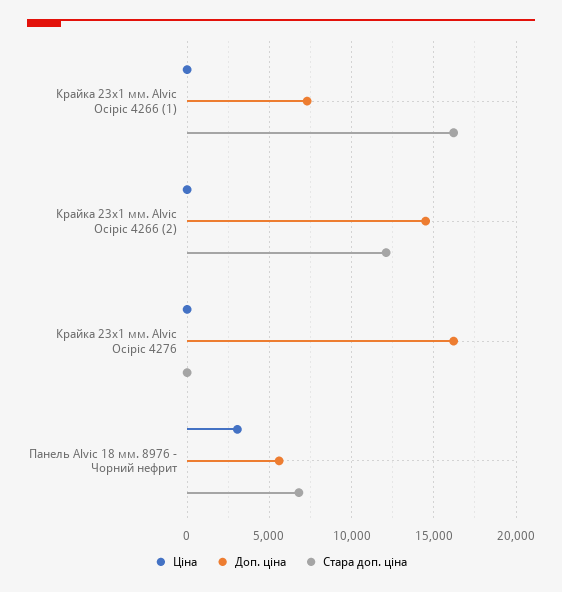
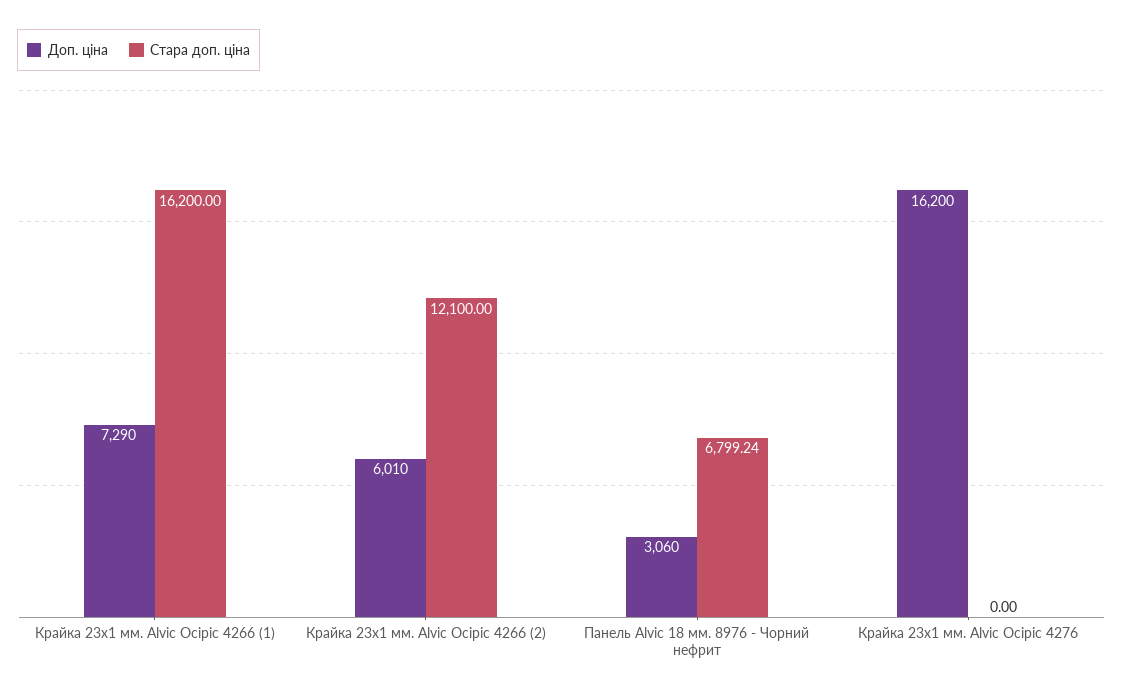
Ціна, Крайка 23x1 мм. Alvic Осіріс 4266 (1): 0 -> none
Ціна, Крайка 23x1 мм. Alvic Осіріс 4266 (2): 0 -> none
Доп. ціна, Крайка 23x1 мм. Alvic Осіріс 4266 (2): 14500 -> 6010
Ціна, Крайка 23x1 мм. Alvic Осіріс 4276: 0 -> none
Ціна, Панель Alvic 18 мм. 8976 - Чорний нефрит: 3000 -> none
Доп. ціна, Панель Alvic 18 мм. 8976 - Чорний нефрит: 5500 -> 3060

